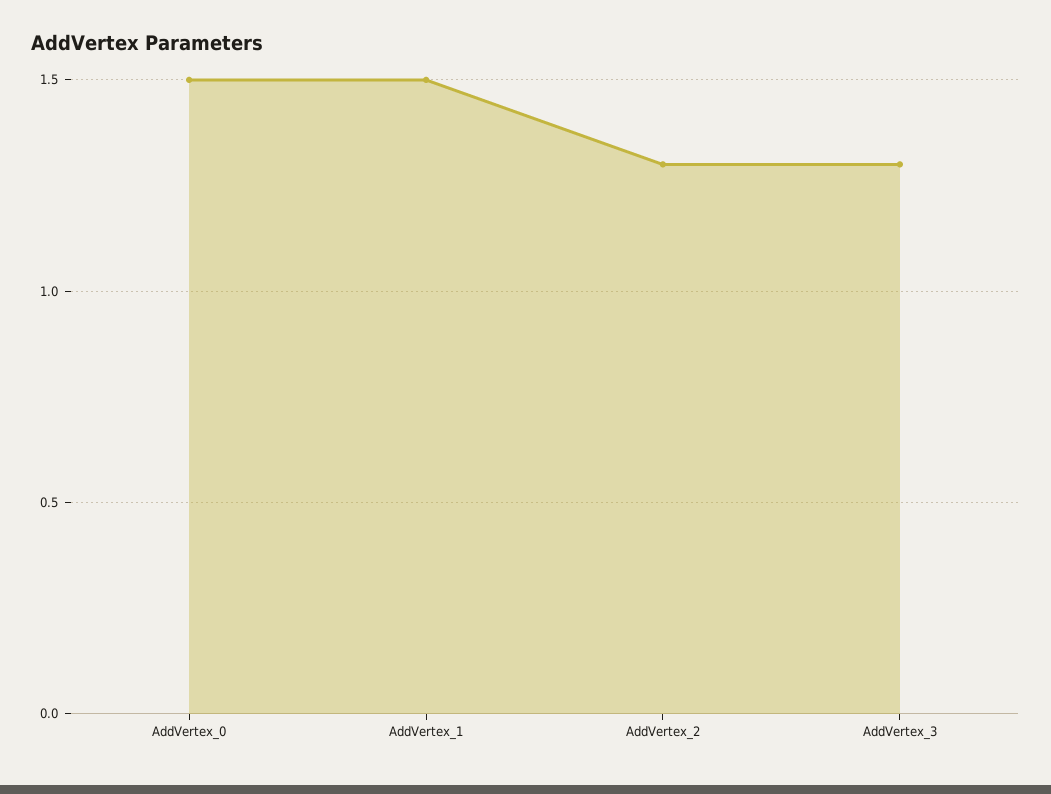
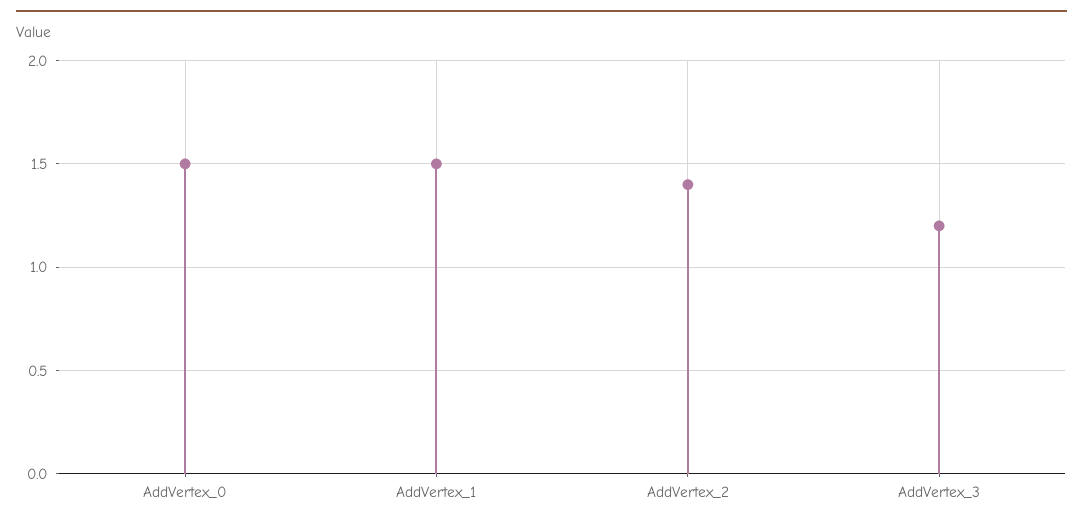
AddVertex_2: 1.3 -> 1.4
AddVertex_3: 1.3 -> 1.2

